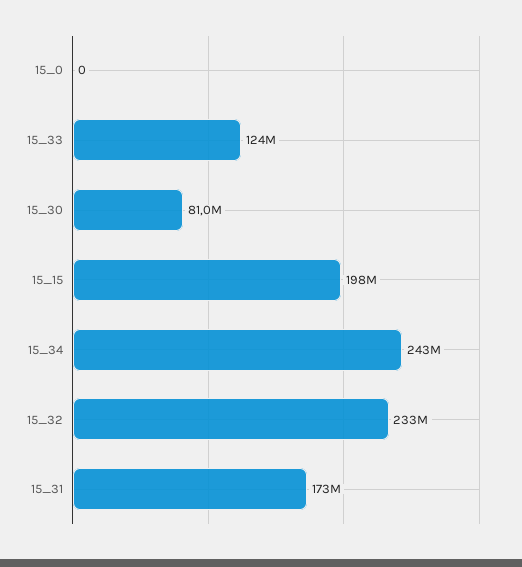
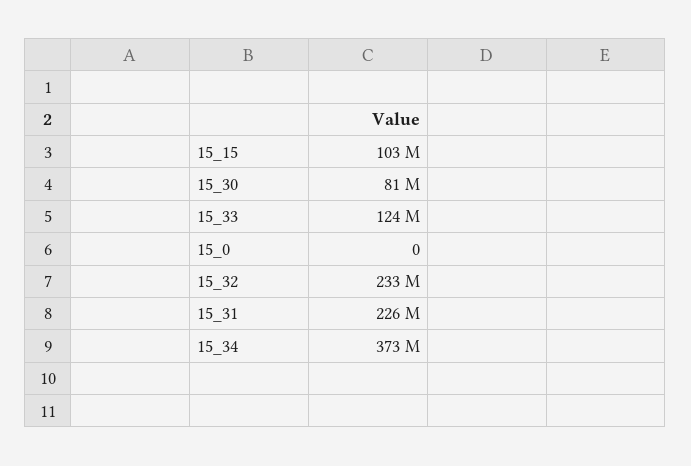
15_15: 198000000 -> 103000000
15_34: 243000000 -> 373000000
15_31: 173000000 -> 226000000

